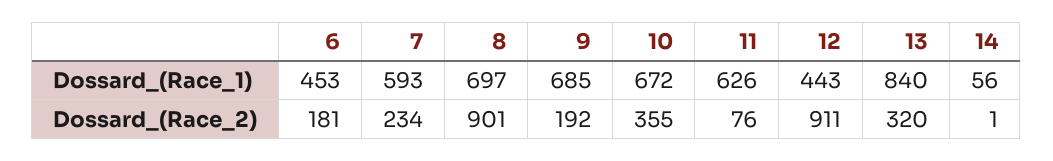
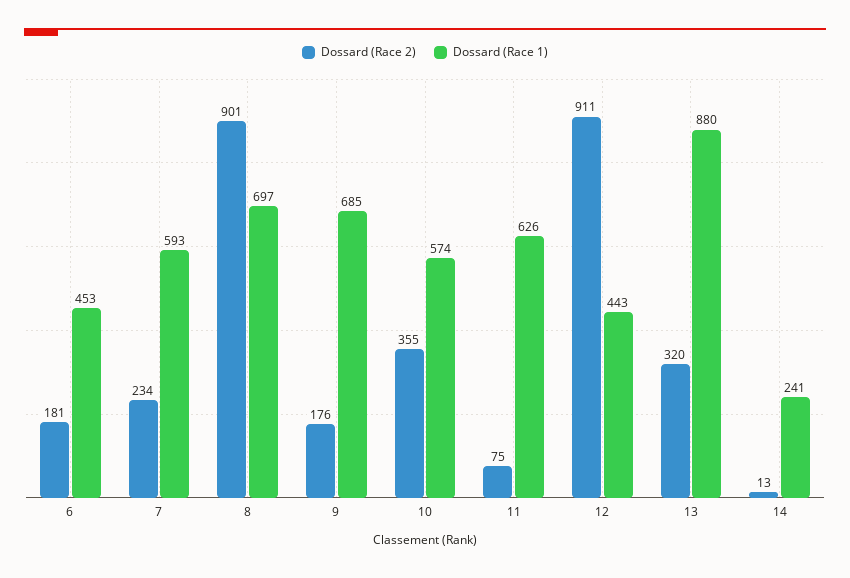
Dossard_(Race_1), 10: 672 -> 574
Dossard_(Race_1), 13: 840 -> 880
Dossard_(Race_1), 14: 56 -> 241
Dossard_(Race_2), 9: 192 -> 176
Dossard_(Race_2), 11: 76 -> 75
Dossard_(Race_2), 14: 1 -> 13

